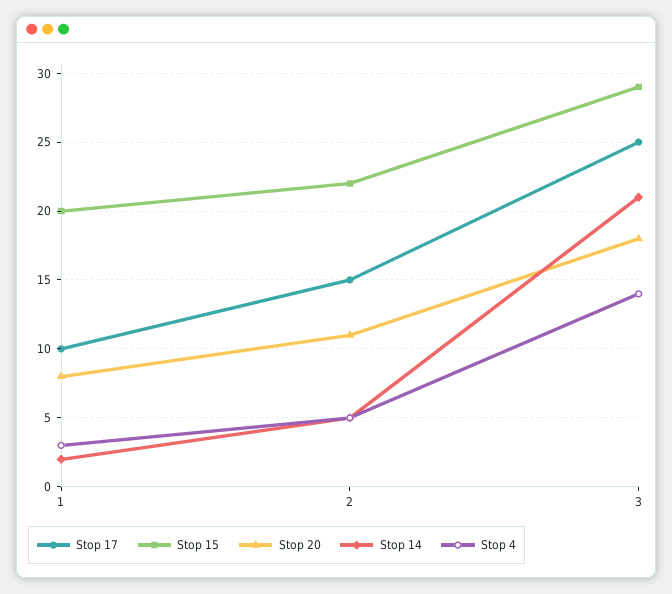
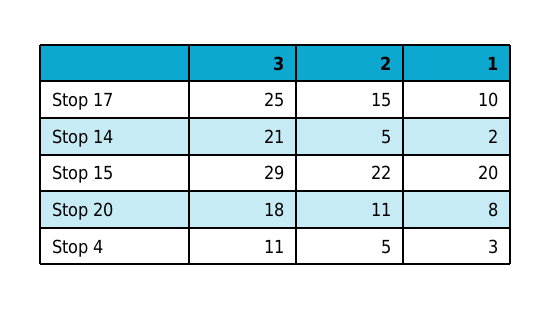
Stop 4, 3: 14 -> 11

